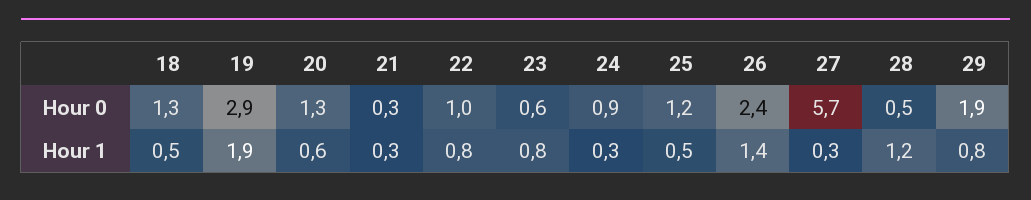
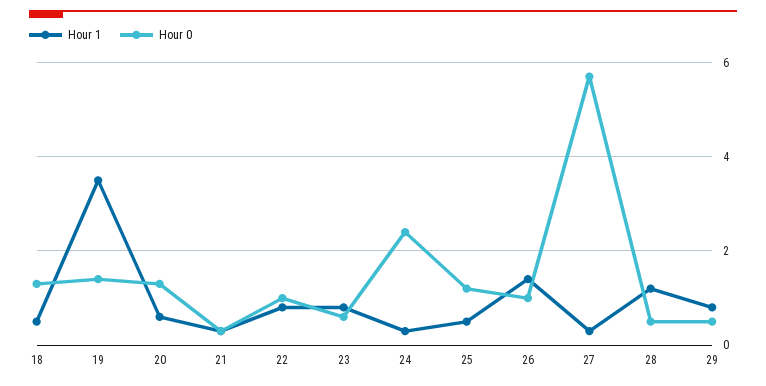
Hour 0, 19: 2.9 -> 1.5
Hour 0, 24: 0.9 -> 2.5
Hour 0, 26: 2.4 -> 1
Hour 0, 29: 1.9 -> 0.5
Hour 1, 19: 1.9 -> 3.5

